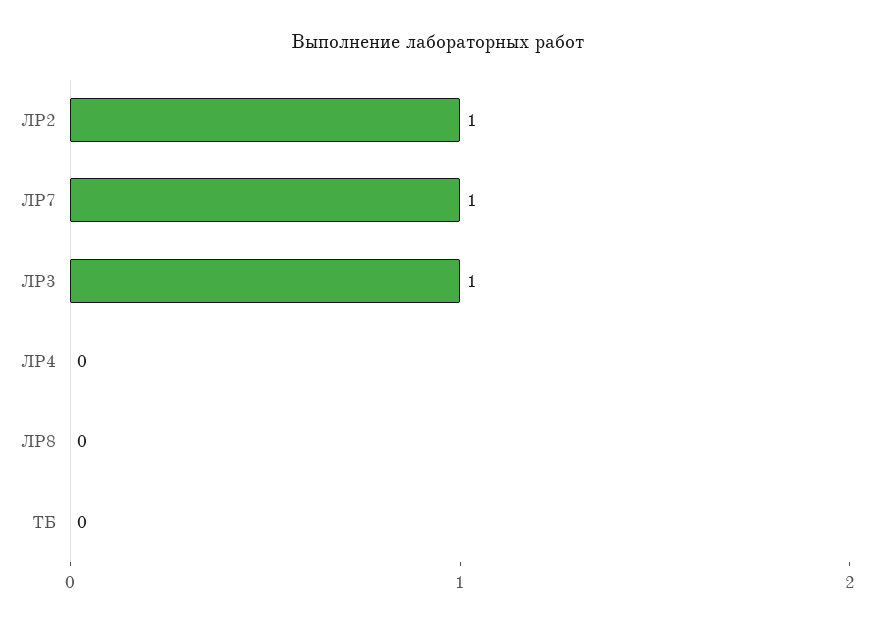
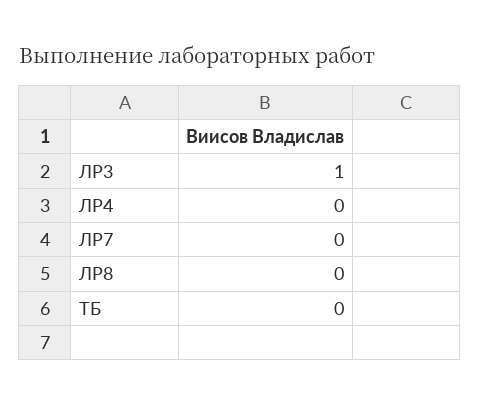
ЛР2: 1 -> none
ЛР7: 1 -> 0

